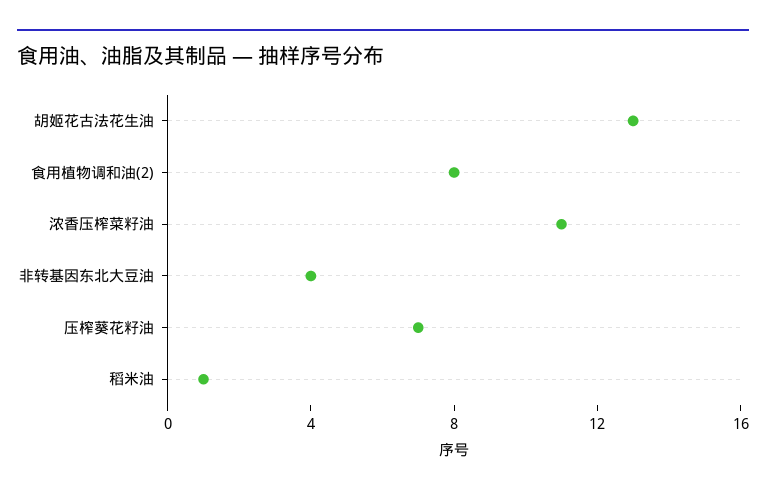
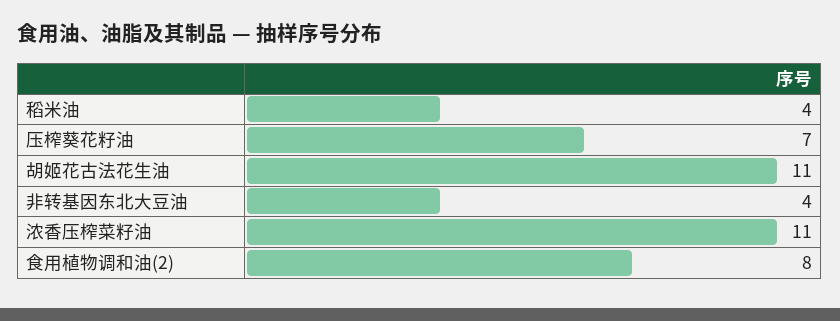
胡姬花古法花生油: 13 -> 11
稻米油: 1 -> 4

